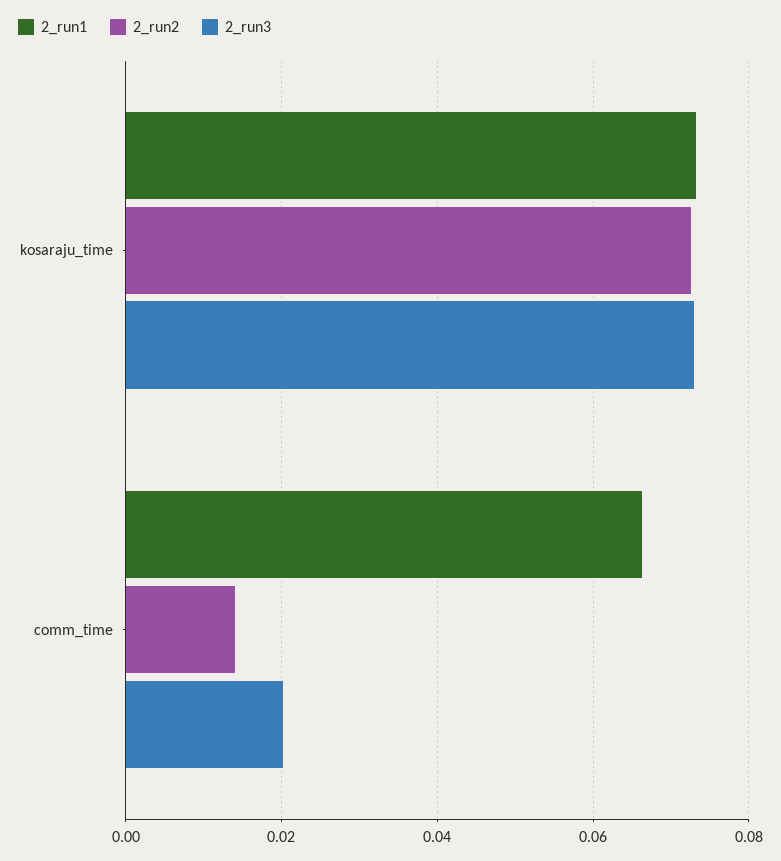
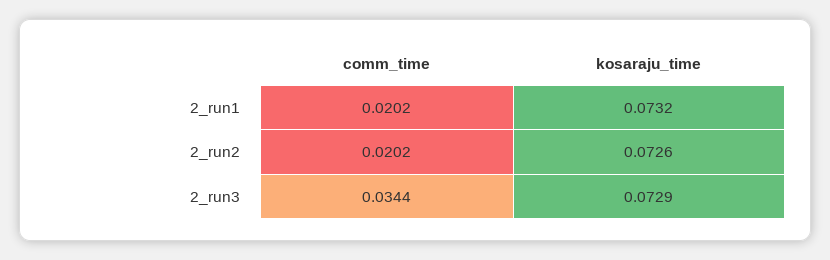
2_run1, comm_time: 0.066 -> 0.0202
2_run2, comm_time: 0.014 -> 0.0202
2_run3, comm_time: 0.02 -> 0.0344

